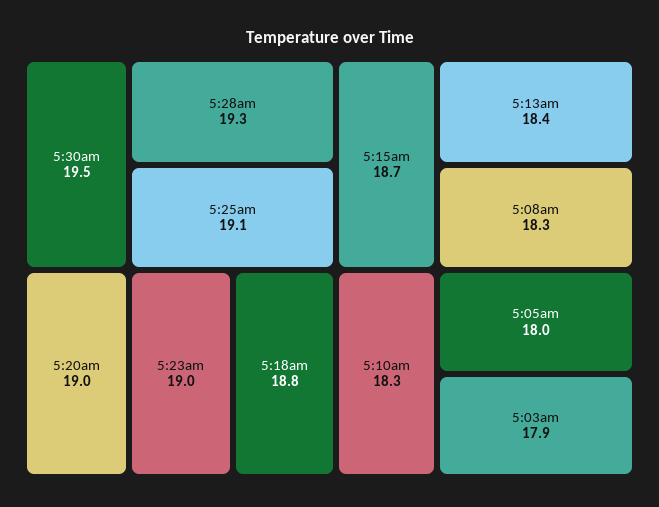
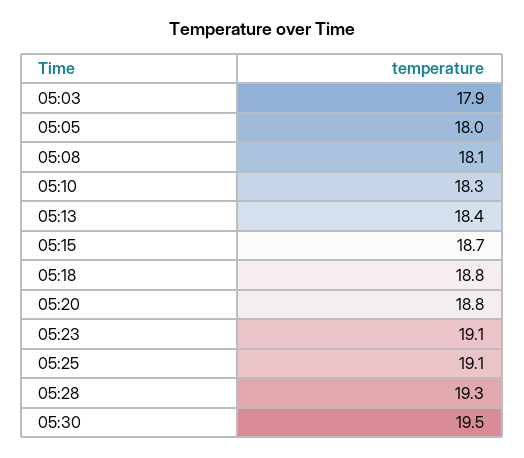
5:20am: 19 -> 18.8
5:23am: 19 -> 19.1
5:08am: 18.3 -> 18.1

